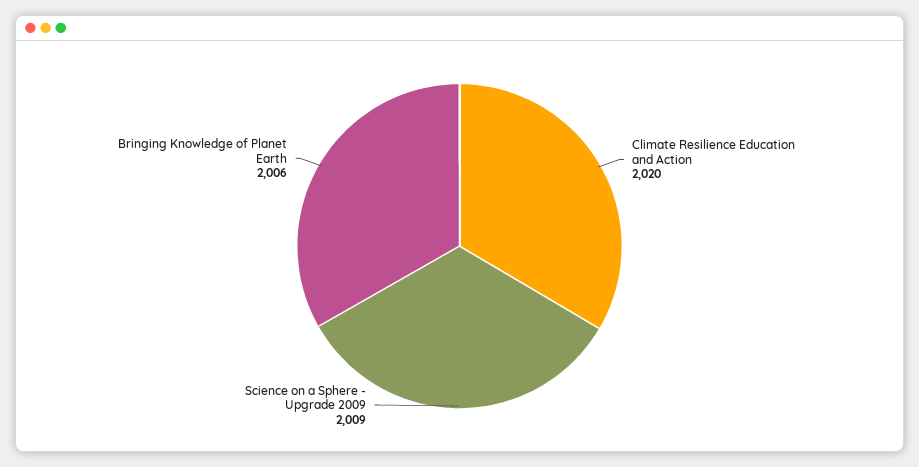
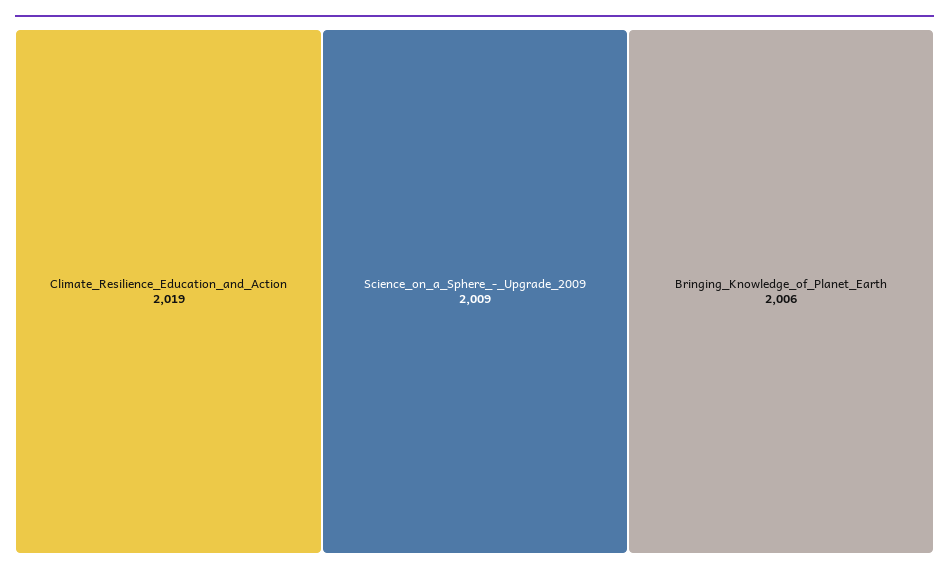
Climate Resilience Education and Action: 2020 -> 2019

